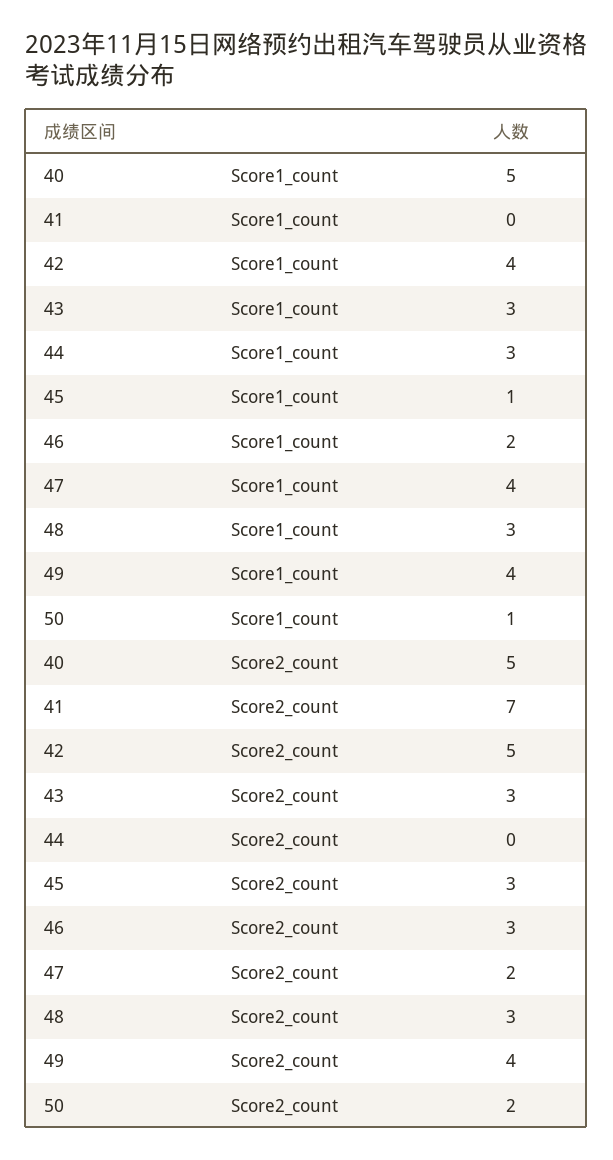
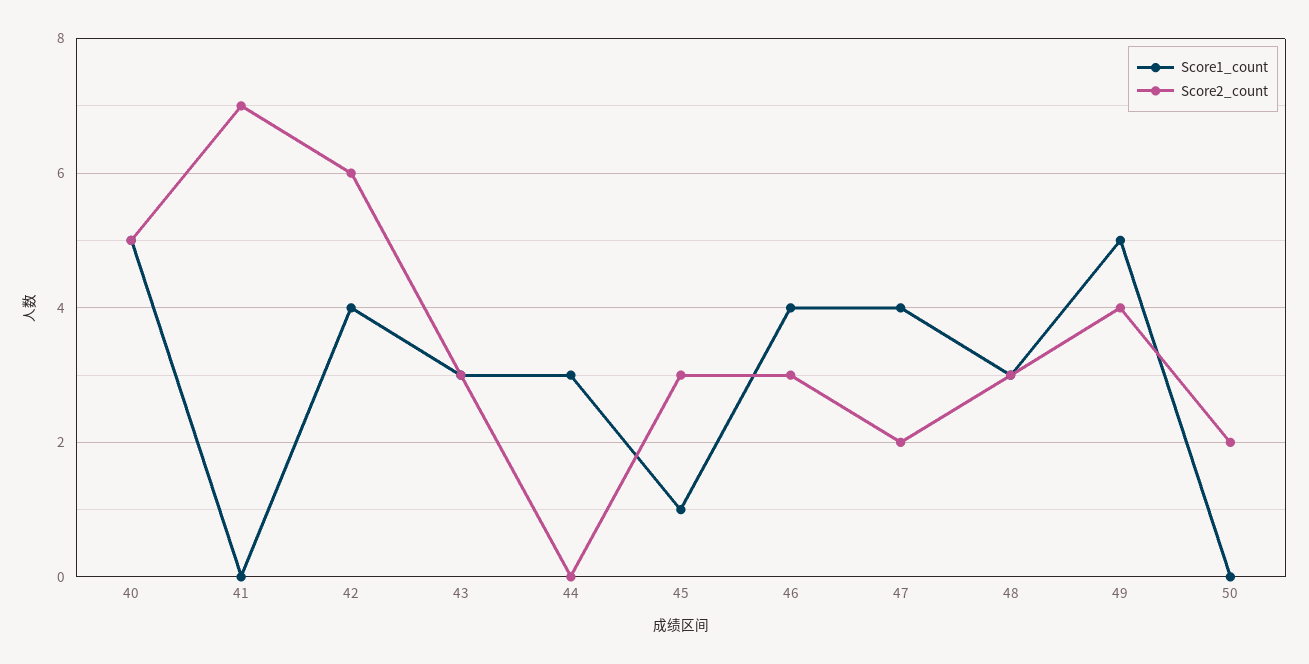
Score1_count, 46: 2 -> 4
Score1_count, 49: 4 -> 5
Score1_count, 50: 1 -> 0
Score2_count, 42: 5 -> 6

